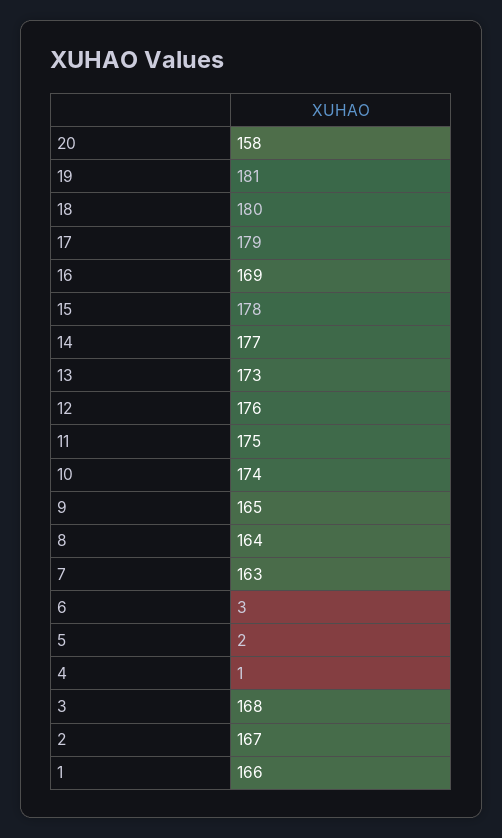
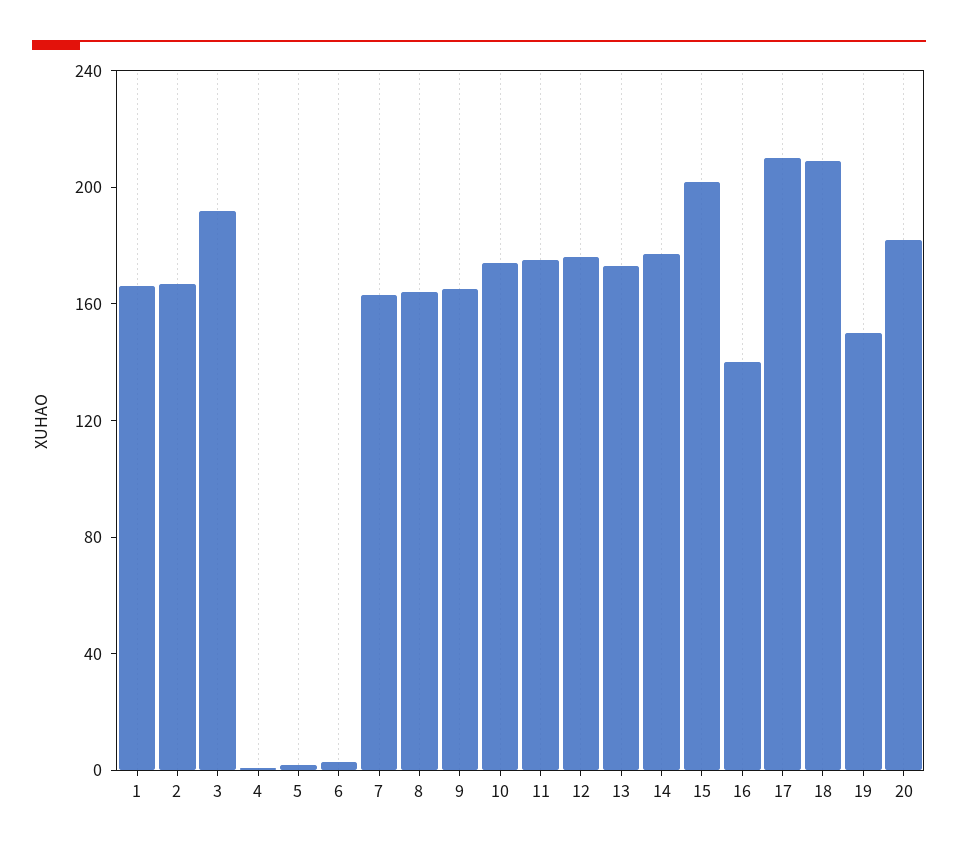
20: 158 -> 180
19: 181 -> 150
18: 180 -> 210
17: 179 -> 210
16: 169 -> 140
15: 178 -> 200
3: 168 -> 190

